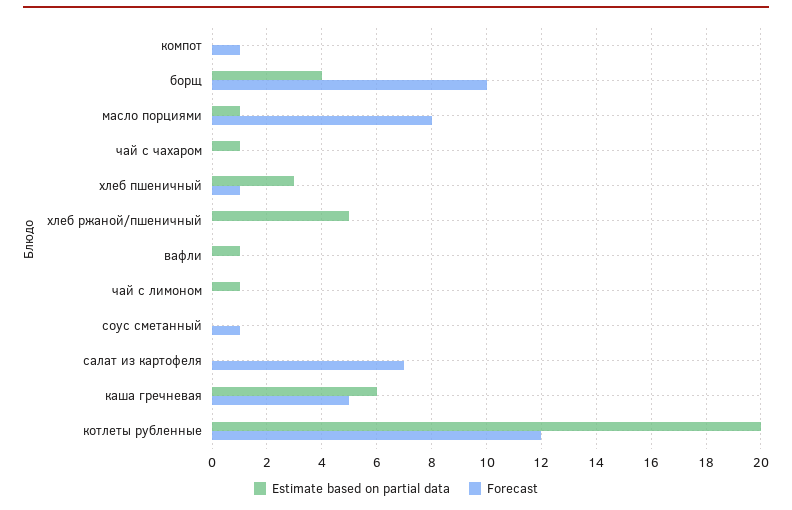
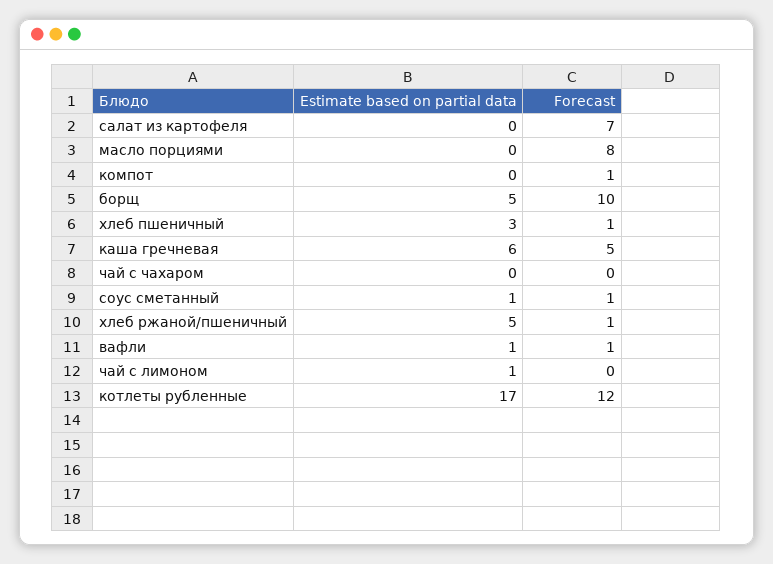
Estimate based on partial data, борщ: 4 -> 5
Estimate based on partial data, масло порциями: 1 -> 0
Estimate based on partial data, чай с чахаром: 1 -> 0
Forecast, хлеб ржаной/пшеничный: 0 -> 1
Forecast, вафли: 0 -> 1
Estimate based on partial data, соус сметанный: 0 -> 1
Estimate based on partial data, котлеты рубленные: 20 -> 17

